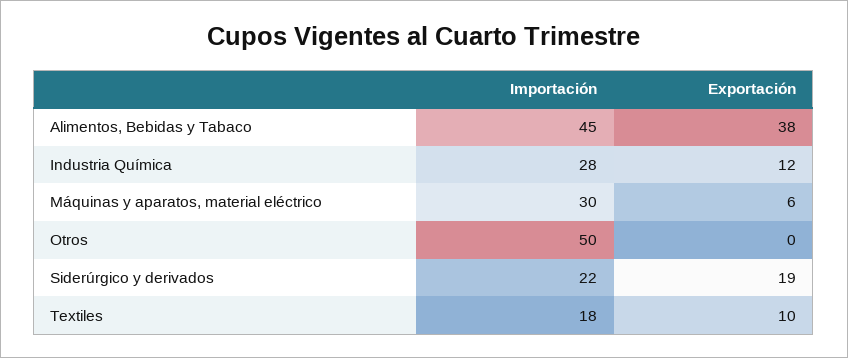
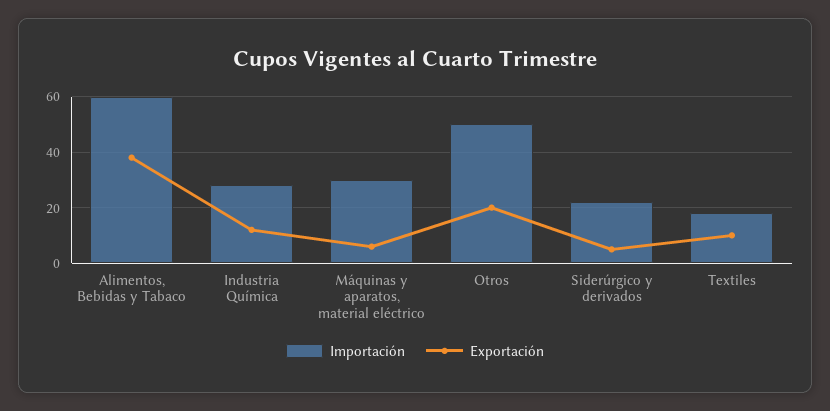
Importación, Alimentos, Bebidas y Tabaco: 45 -> 60
Exportación, Otros: 0 -> 20
Exportación, Siderúrgico y derivados: 19 -> 5

